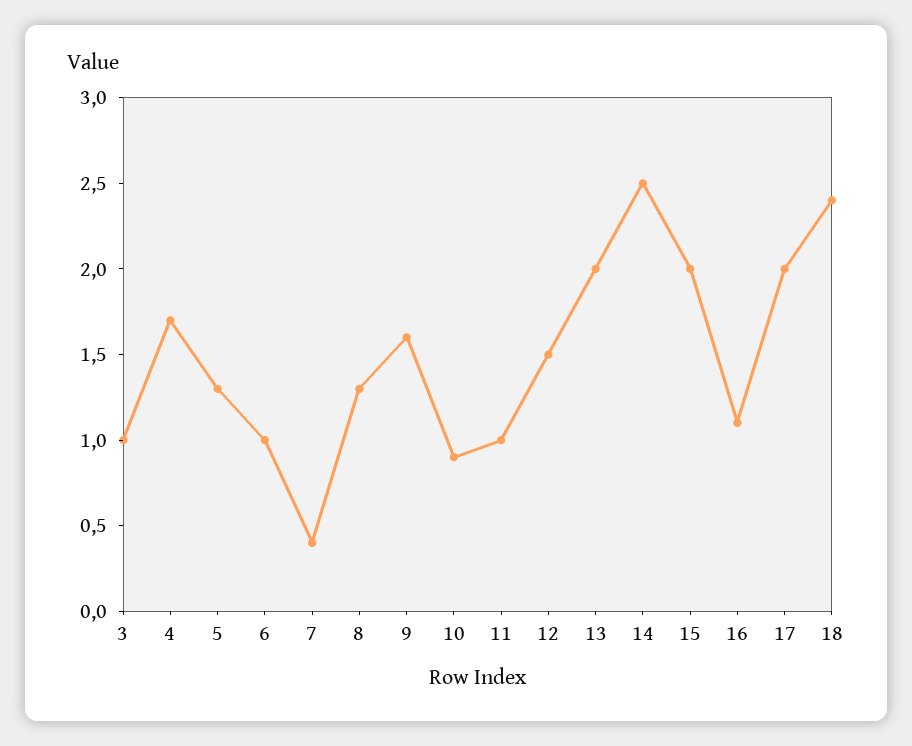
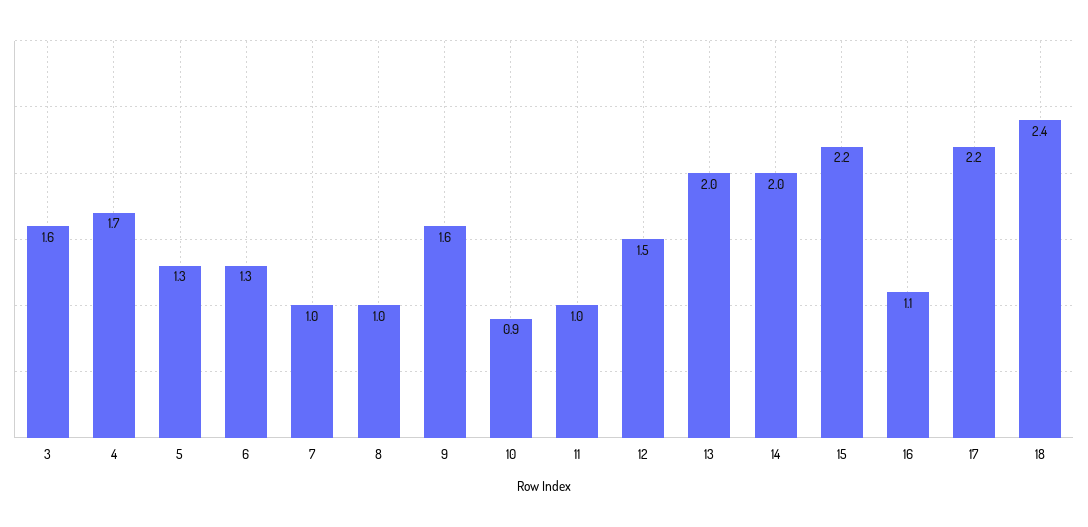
3: 1 -> 1.6
6: 1 -> 1.3
7: 0.4 -> 1
8: 1.3 -> 1
14: 2.5 -> 2
15: 2 -> 2.2
17: 2 -> 2.2

